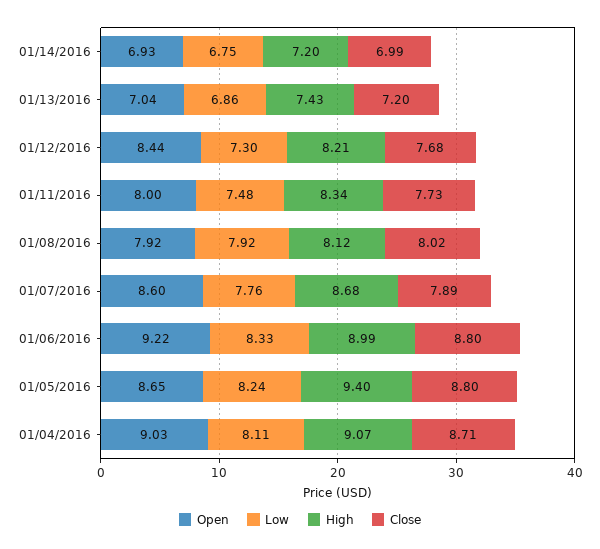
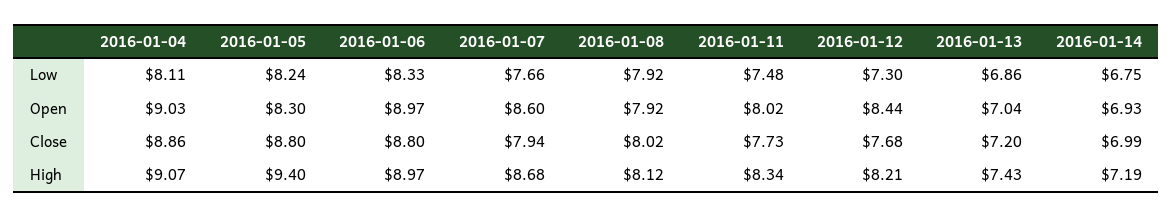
High, 01/14/2016: 7.2 -> 7.19
Open, 01/11/2016: 8 -> 8.02
Low, 01/07/2016: 7.76 -> 7.66
Close, 01/07/2016: 7.89 -> 7.94
Open, 01/06/2016: 9.22 -> 8.97
High, 01/06/2016: 8.99 -> 8.97
Open, 01/05/2016: 8.65 -> 8.3
Close, 01/04/2016: 8.71 -> 8.86

